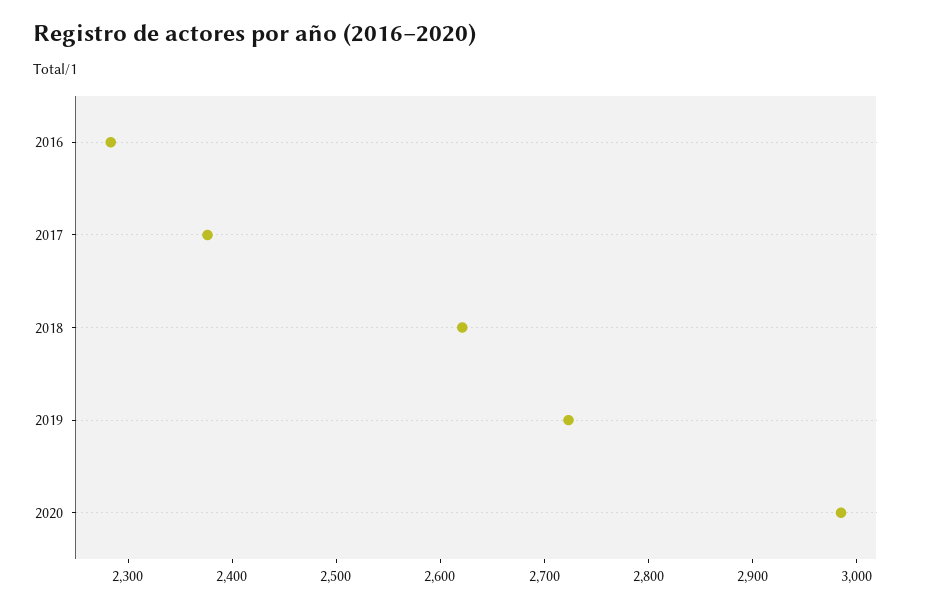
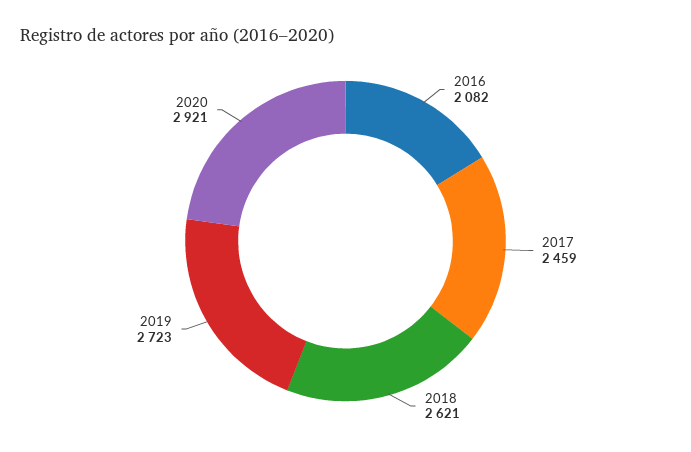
2016: 2280 -> 2082
2017: 2380 -> 2459
2020: 2980 -> 2921

